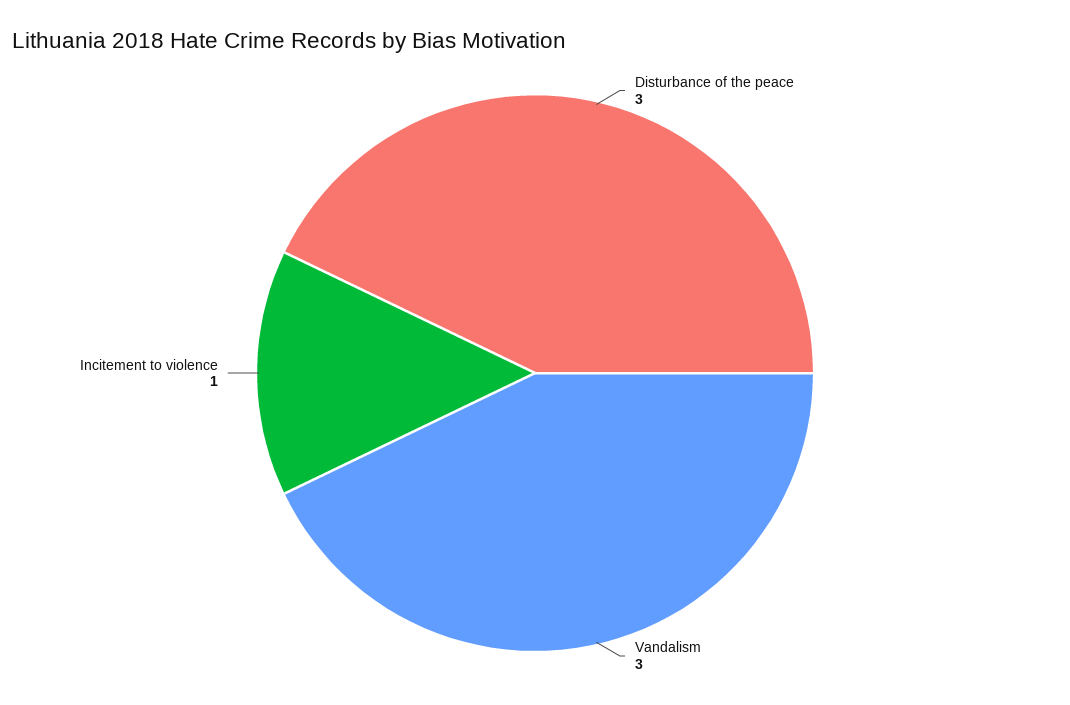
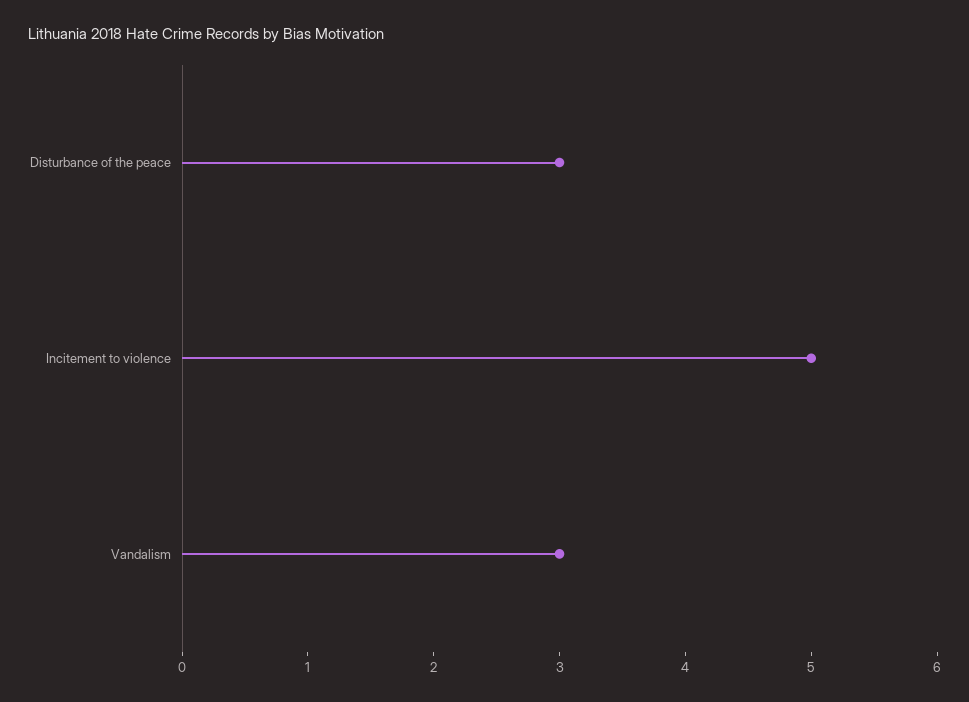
Incitement to violence: 1 -> 5

